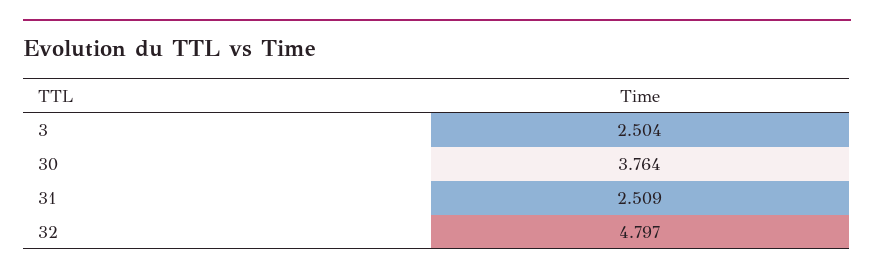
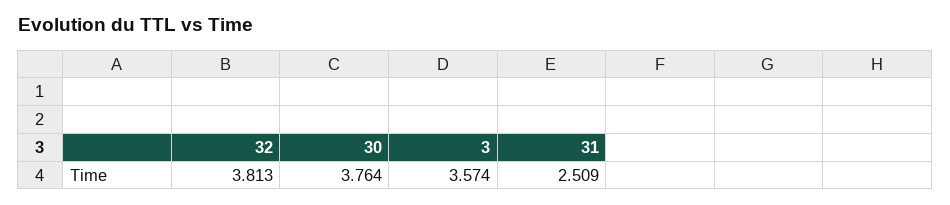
3: 2.504 -> 3.574
32: 4.797 -> 3.813

